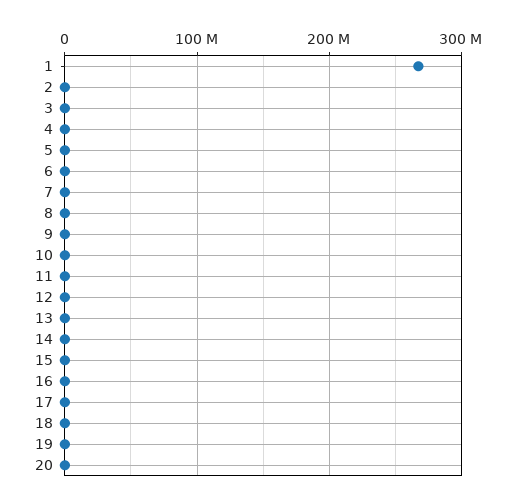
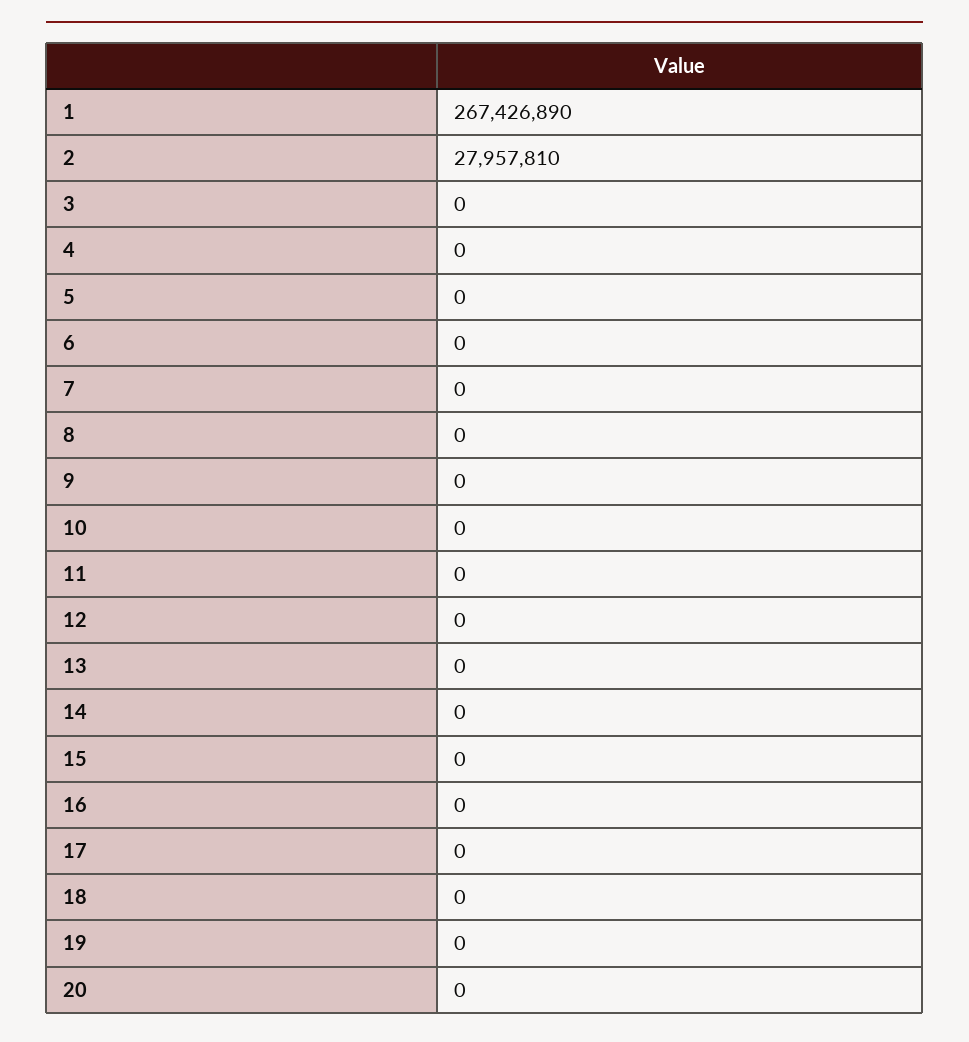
2: 0 -> 27957810

